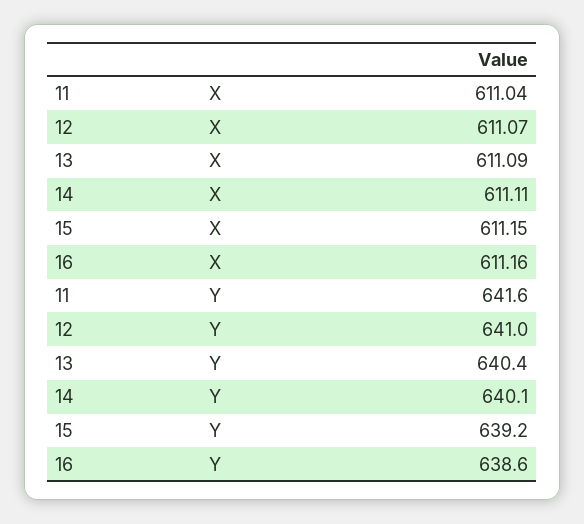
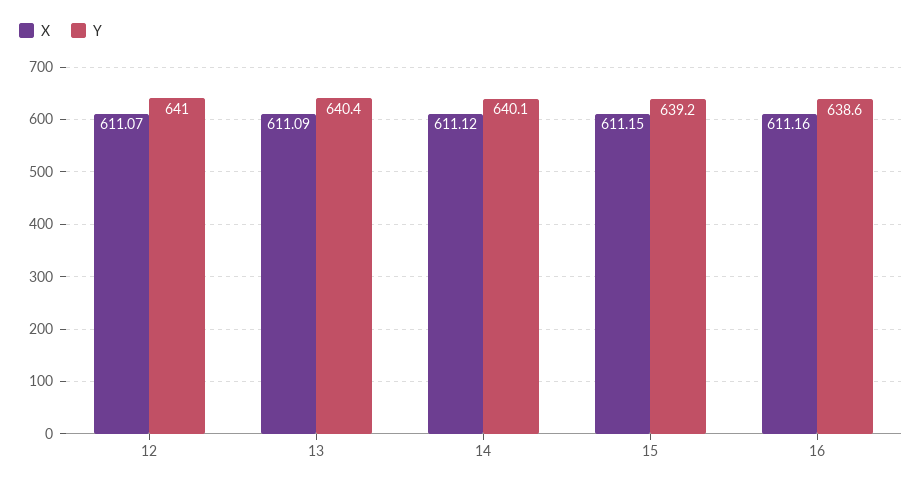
X, 11: 611.04 -> none
X, 14: 611.11 -> 611.12
Y, 11: 641.6 -> none

